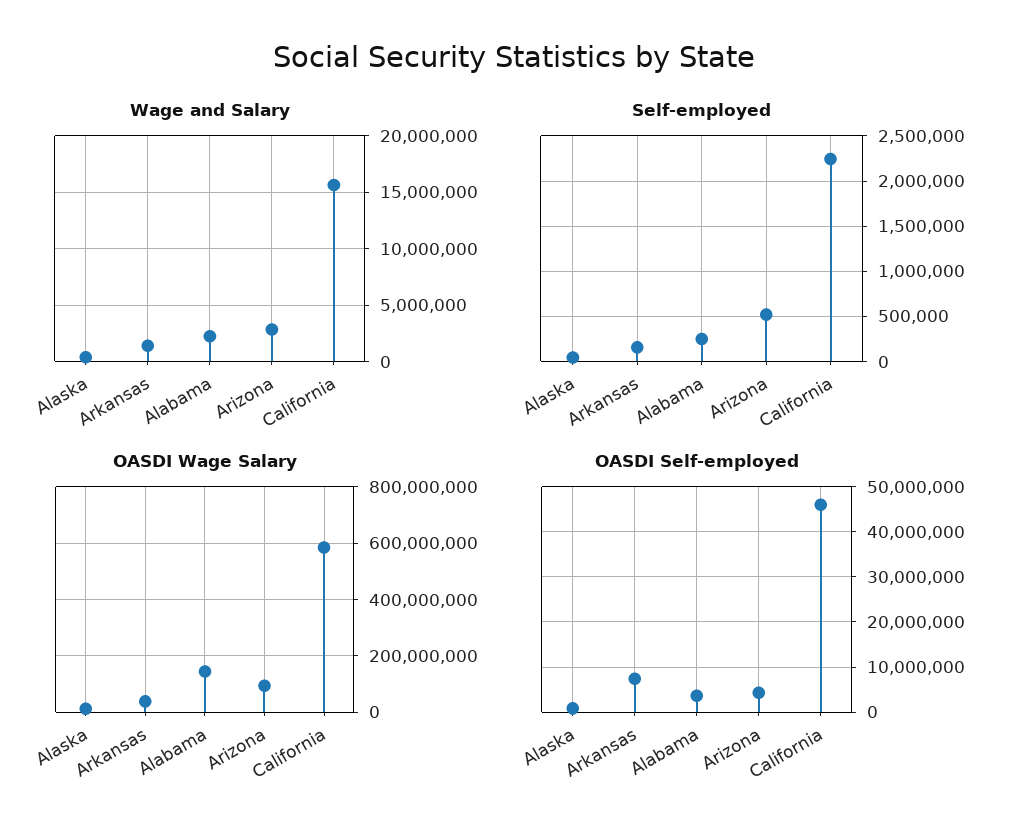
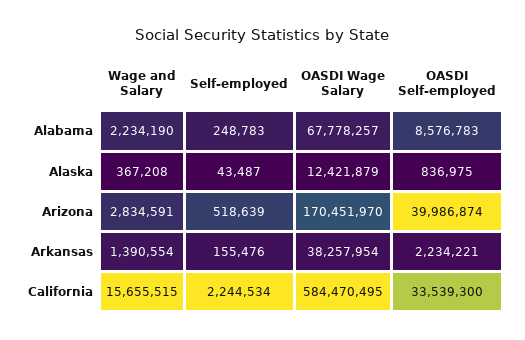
OASDI Wage Salary, Alabama: 150000000 -> 67778257
OASDI Wage Salary, Arizona: 100000000 -> 170451970
OASDI Self-employed, Arkansas: 8000000 -> 2234221
OASDI Self-employed, Alabama: 4000000 -> 8576783
OASDI Self-employed, Arizona: 4000000 -> 39986874
OASDI Self-employed, California: 46000000 -> 33539300

